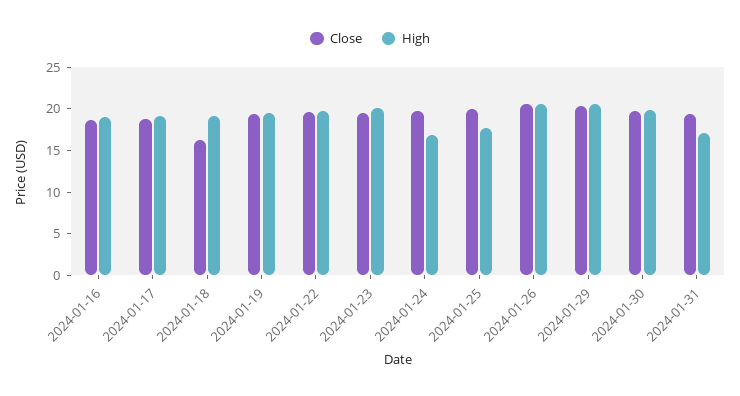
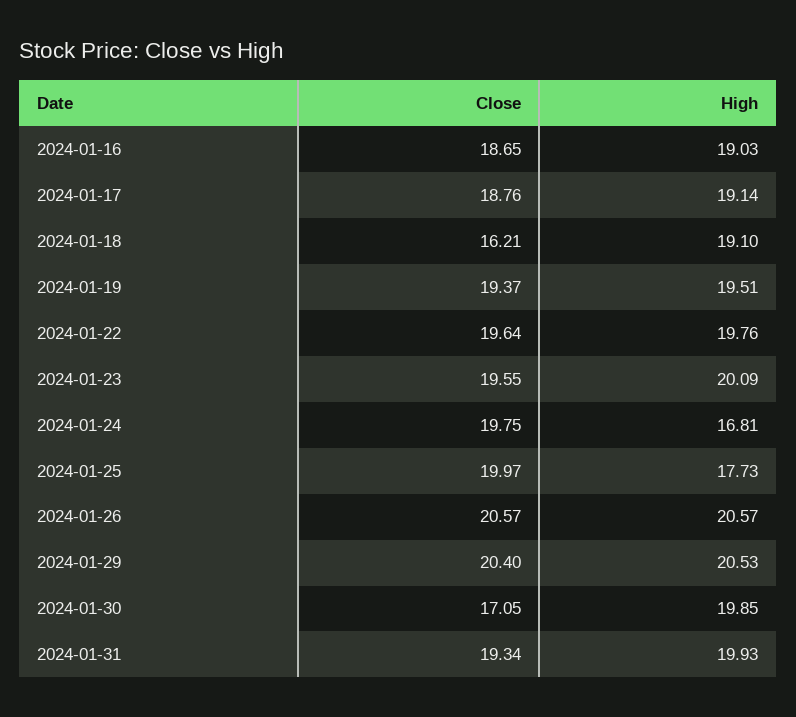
Close, 2024-01-30: 20 -> 17.05
High, 2024-01-31: 17 -> 19.93

